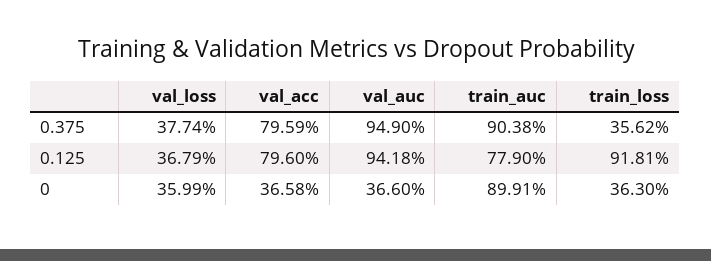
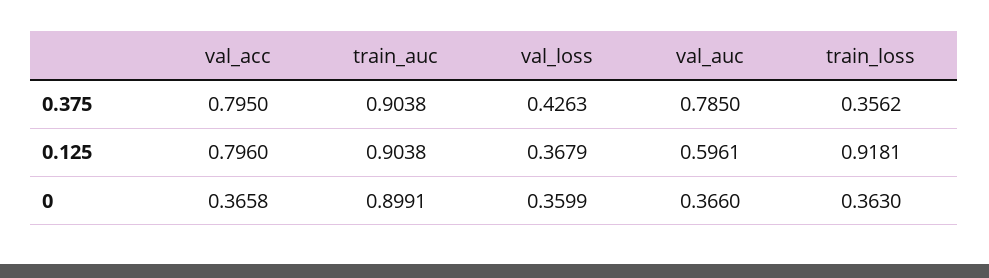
val_loss, 0.375: 0.3774 -> 0.4263
val_acc, 0.375: 0.7959 -> 0.795
val_auc, 0.375: 0.949 -> 0.785
val_auc, 0.125: 0.9418 -> 0.5961
train_auc, 0.125: 0.779 -> 0.9038

